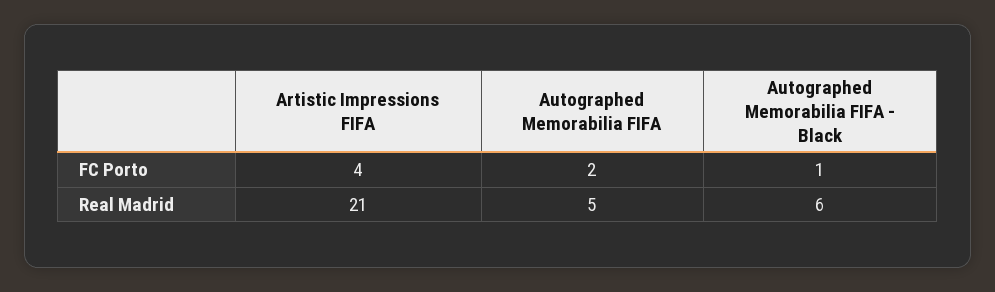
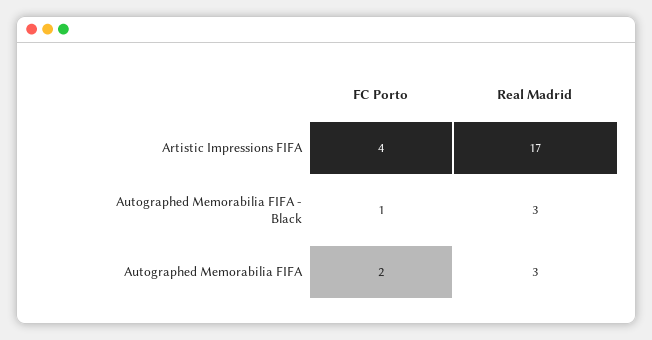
Artistic Impressions FIFA, Real Madrid: 21 -> 17
Autographed Memorabilia FIFA, Real Madrid: 5 -> 3
Autographed Memorabilia FIFA - Black, Real Madrid: 6 -> 3

